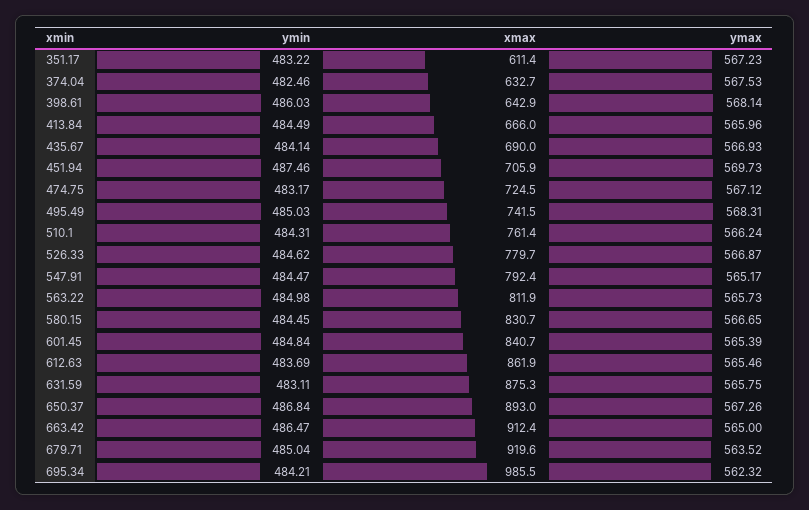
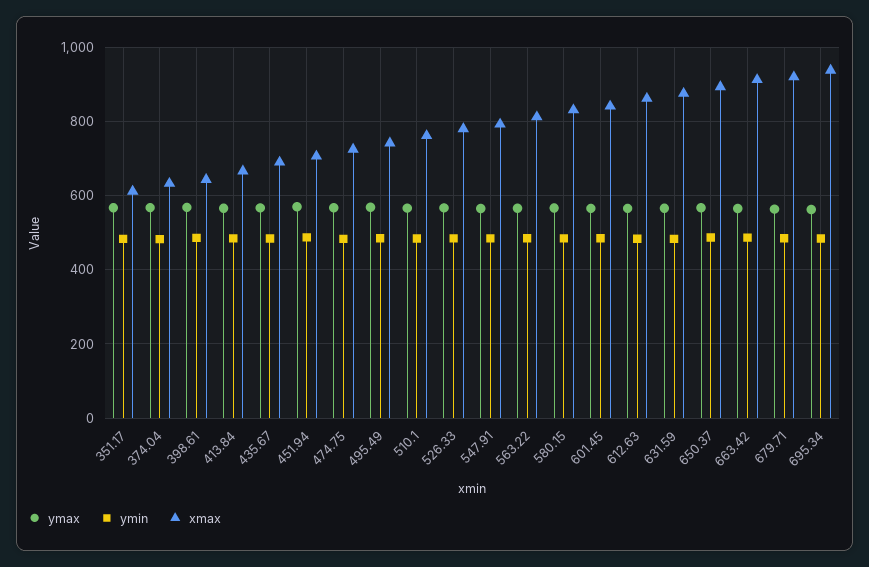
xmax, 695.34: 985.5 -> 940

